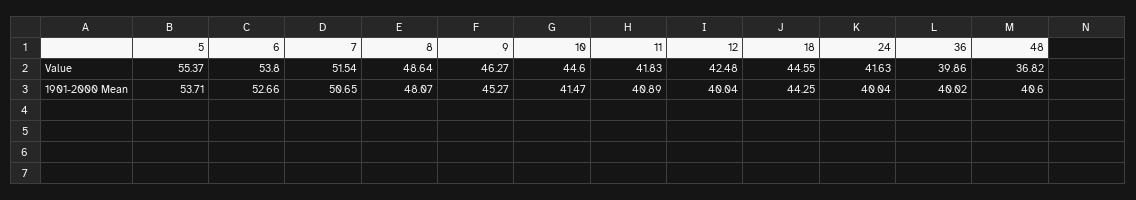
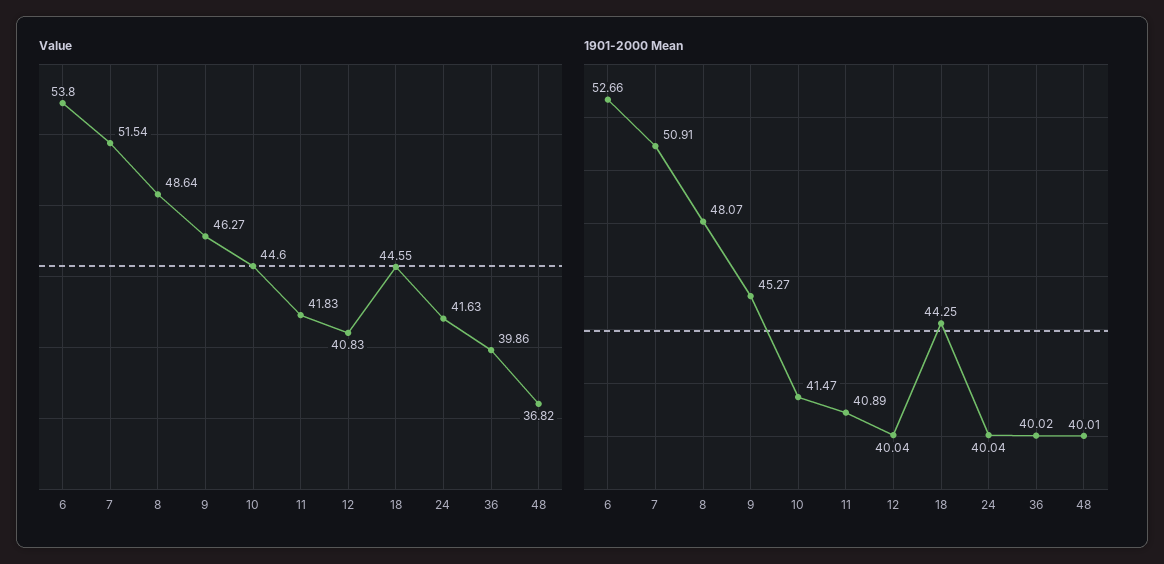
Value, 5: 55.37 -> none
Value, 12: 42.48 -> 40.83
1901-2000 Mean, 5: 53.71 -> none
1901-2000 Mean, 7: 50.65 -> 50.91
1901-2000 Mean, 48: 40.6 -> 40.01

